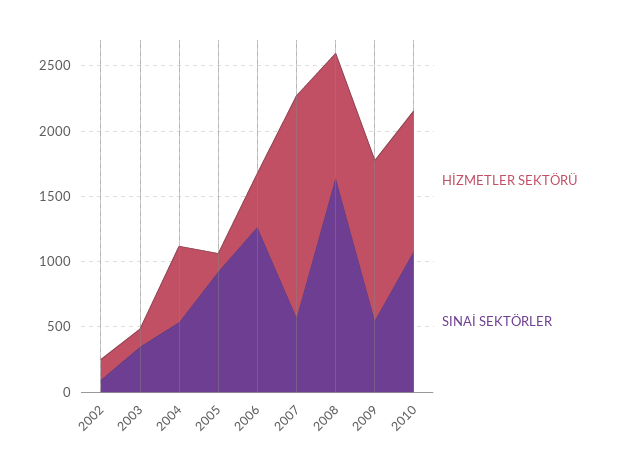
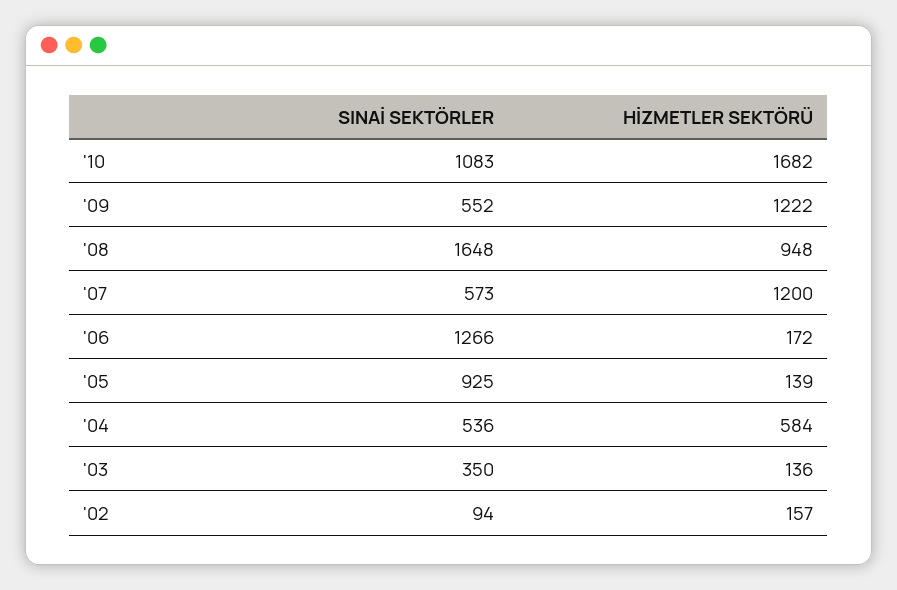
HİZMETLER SEKTÖRÜ, 2006: 400 -> 172
HİZMETLER SEKTÖRÜ, 2007: 1700 -> 1200
HİZMETLER SEKTÖRÜ, 2010: 1100 -> 1682

